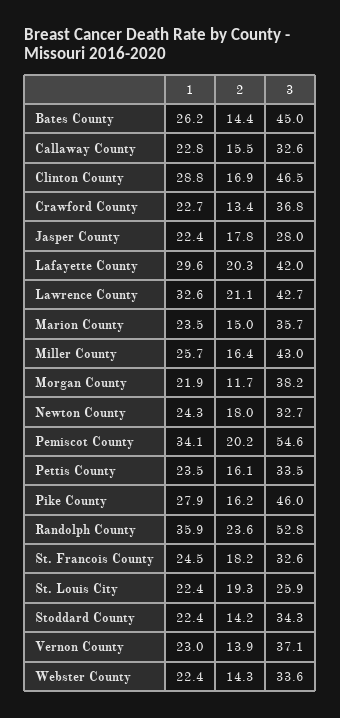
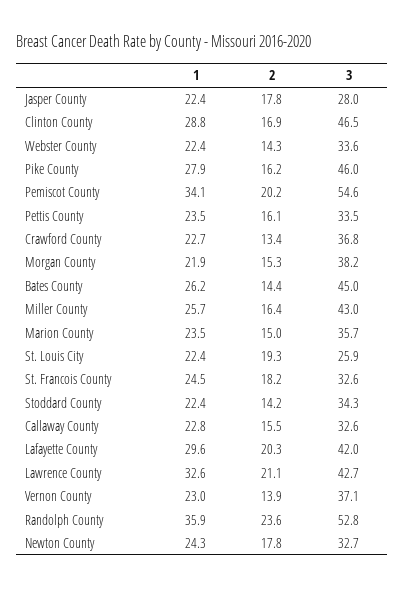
2, Morgan County: 11.7 -> 15.3
2, Newton County: 18 -> 17.8

